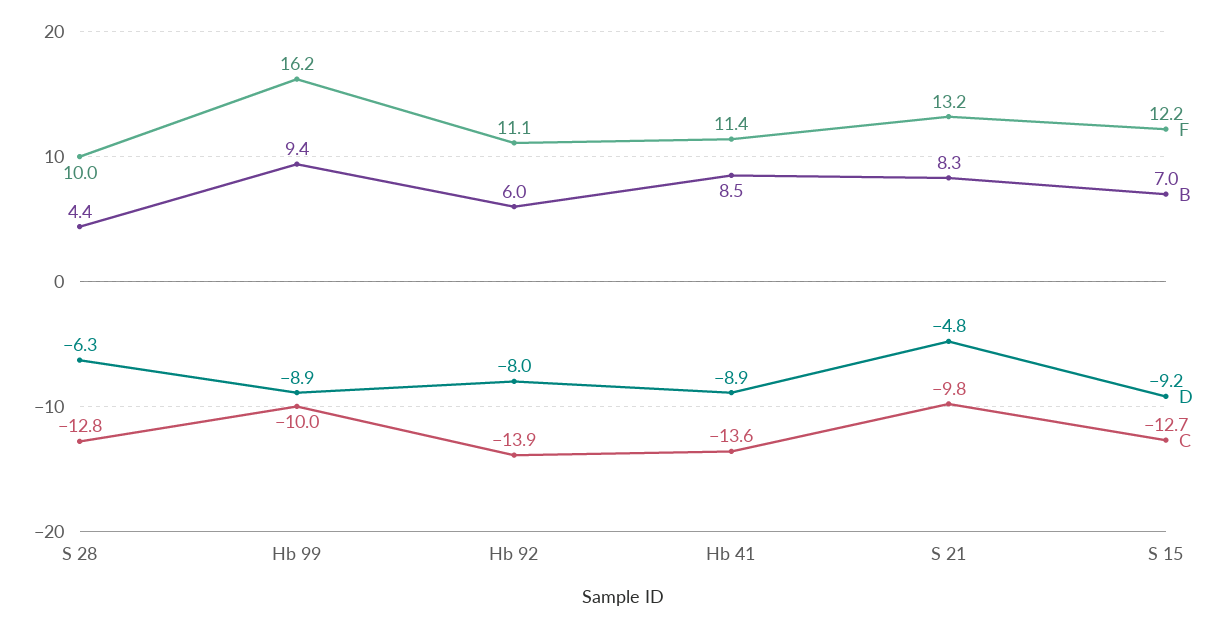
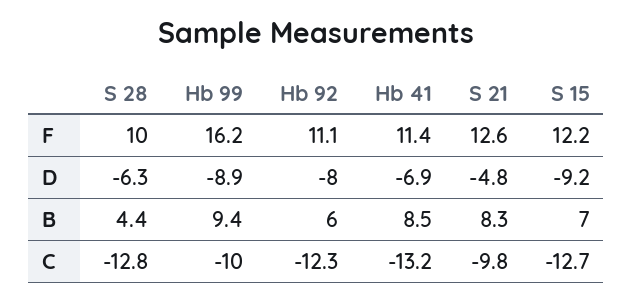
C, Hb 92: -13.9 -> -12.3
D, Hb 41: -8.9 -> -6.9
C, Hb 41: -13.6 -> -13.2
F, S 21: 13.2 -> 12.6

